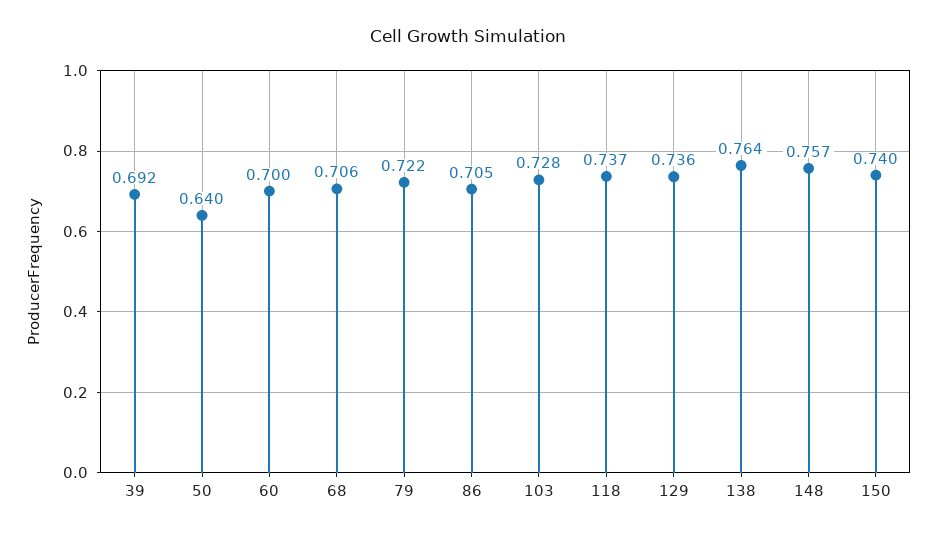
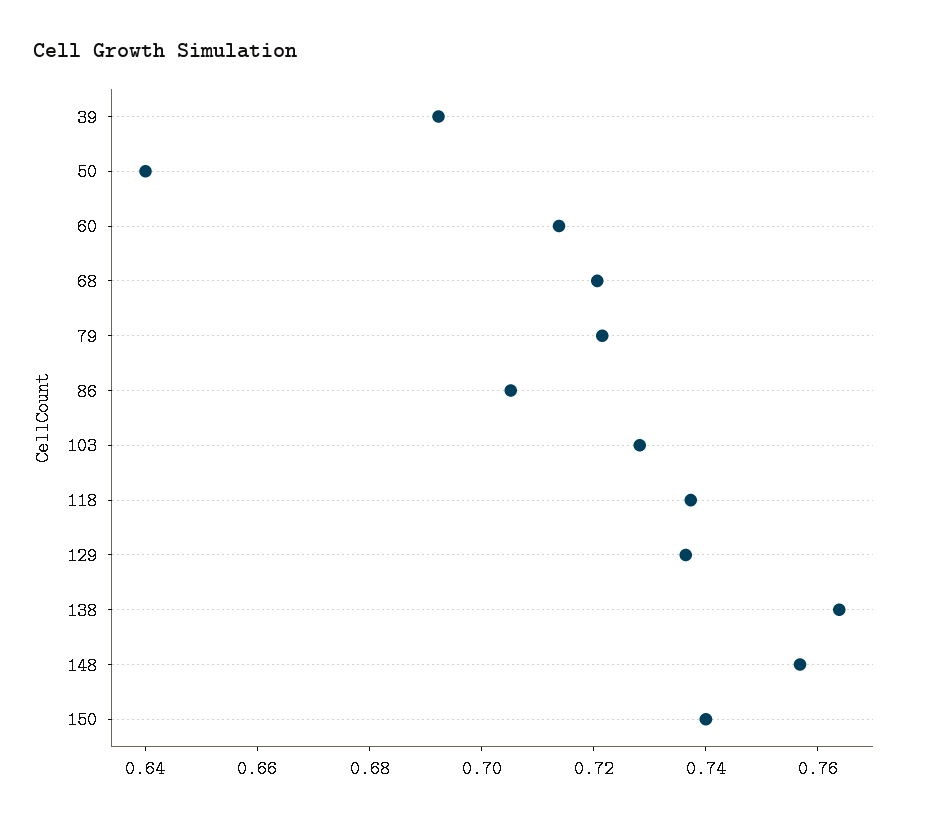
60: 0.7 -> 0.715
68: 0.706 -> 0.72

